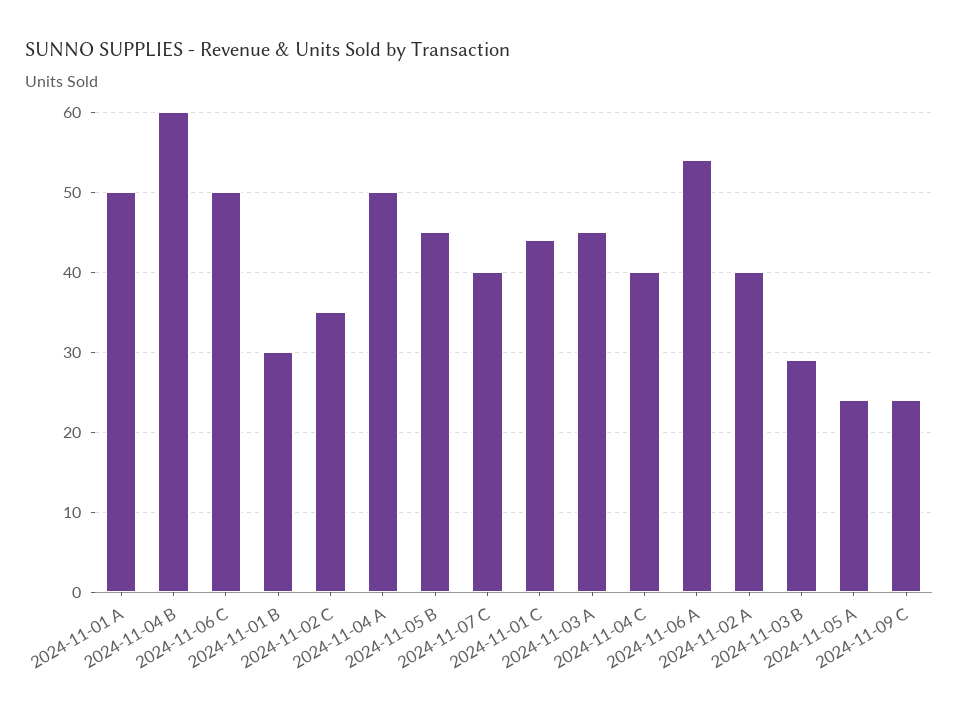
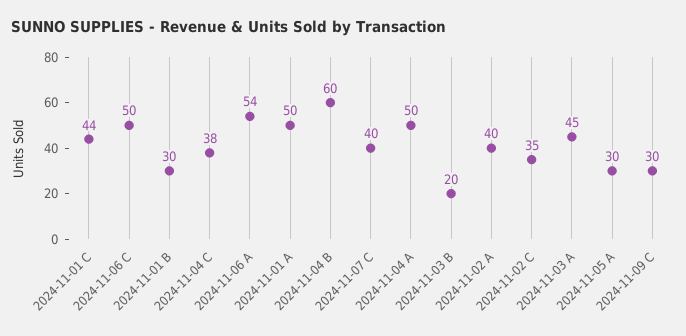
2024-11-05 B: 45 -> none
2024-11-04 C: 40 -> 38
2024-11-03 B: 29 -> 20
2024-11-05 A: 24 -> 30
2024-11-09 C: 24 -> 30

